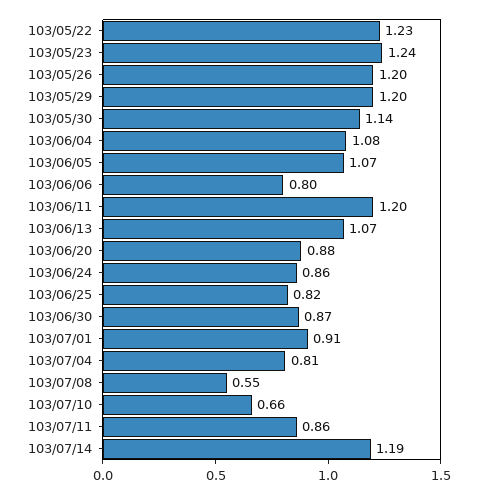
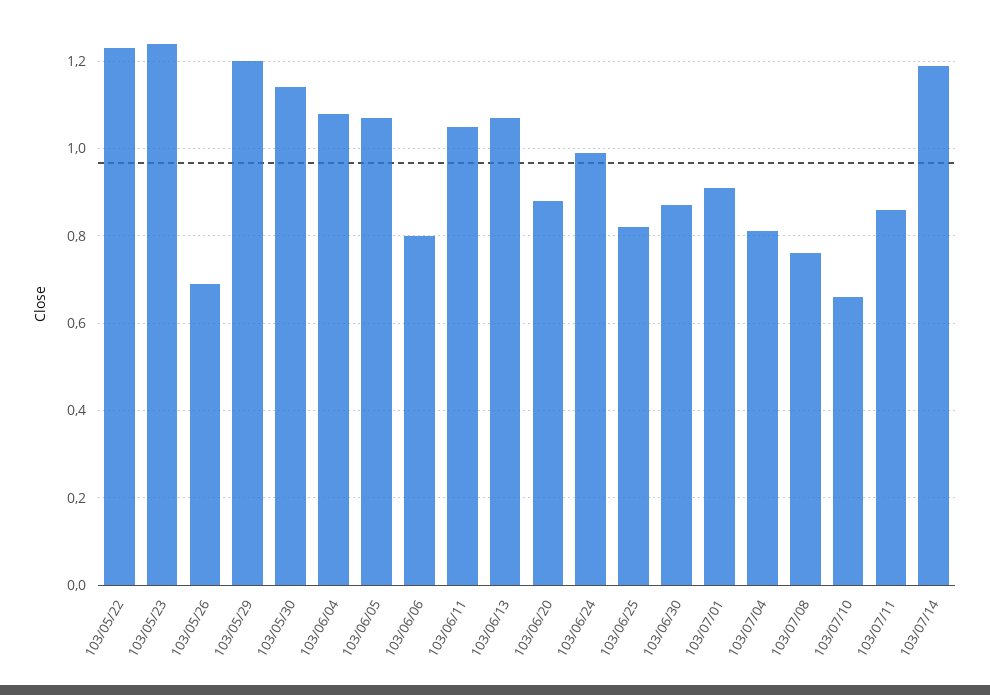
103/05/26: 1.2 -> 0.7
103/06/11: 1.2 -> 1.05
103/06/24: 0.86 -> 1
103/07/08: 0.55 -> 0.75

